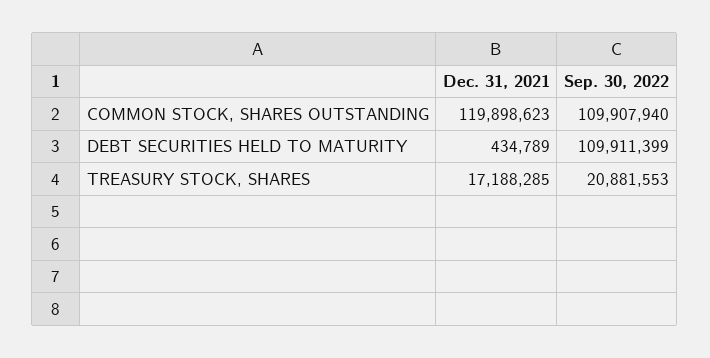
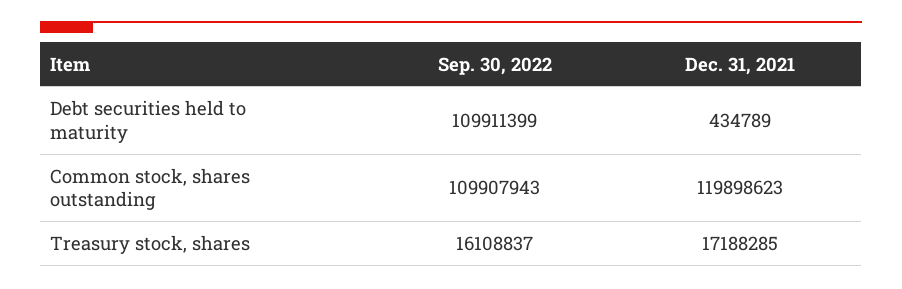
Sep. 30, 2022, COMMON STOCK, SHARES OUTSTANDING: 109907940 -> 109907943
Sep. 30, 2022, TREASURY STOCK, SHARES: 20881553 -> 16108837

